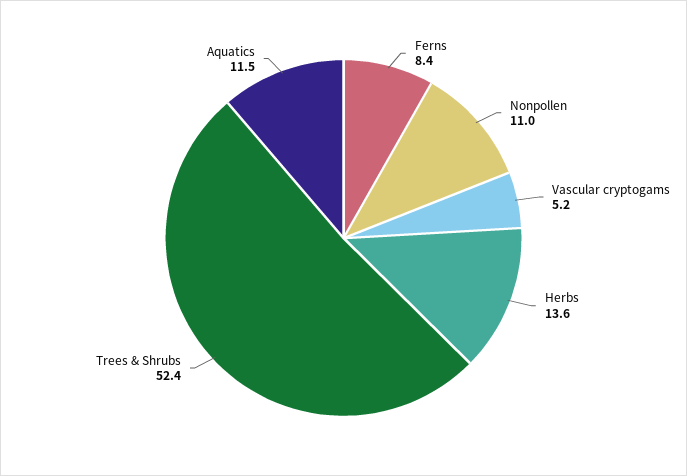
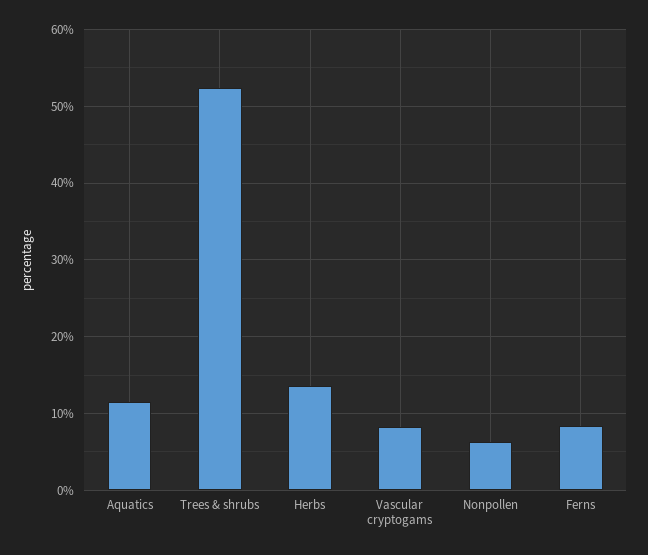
Nonpollen: 11 -> 6
Vascular cryptogams: 5.2 -> 8

